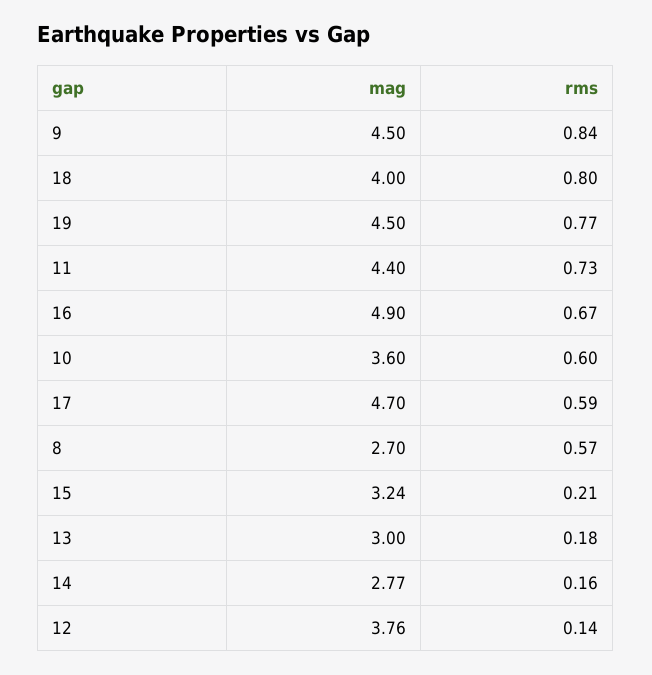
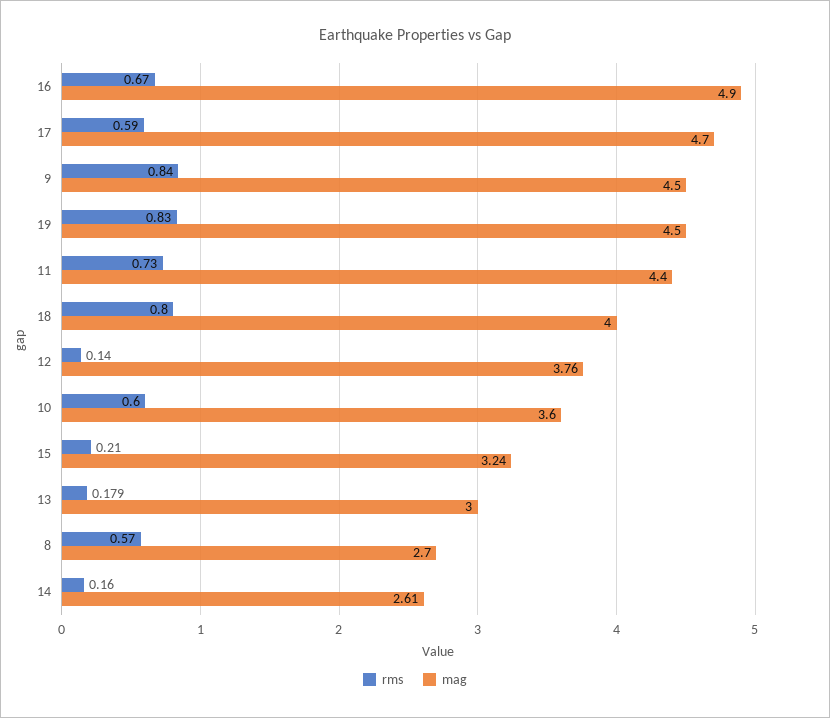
rms, 19: 0.77 -> 0.83
rms, 13: 0.18 -> 0.179
mag, 14: 2.77 -> 2.61

